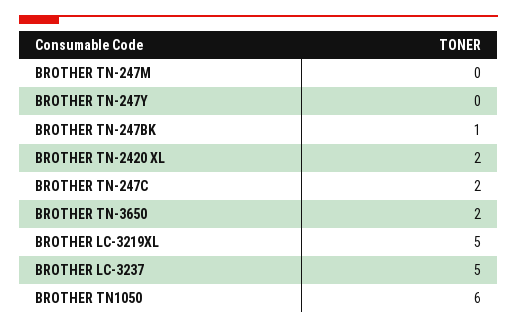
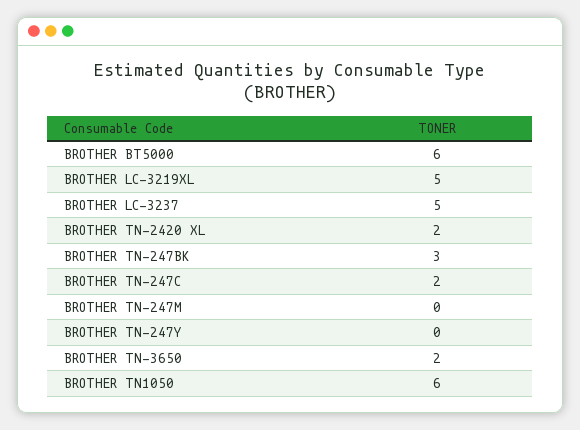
BROTHER TN-247BK: 1 -> 3
BROTHER BT5000: none -> 6

